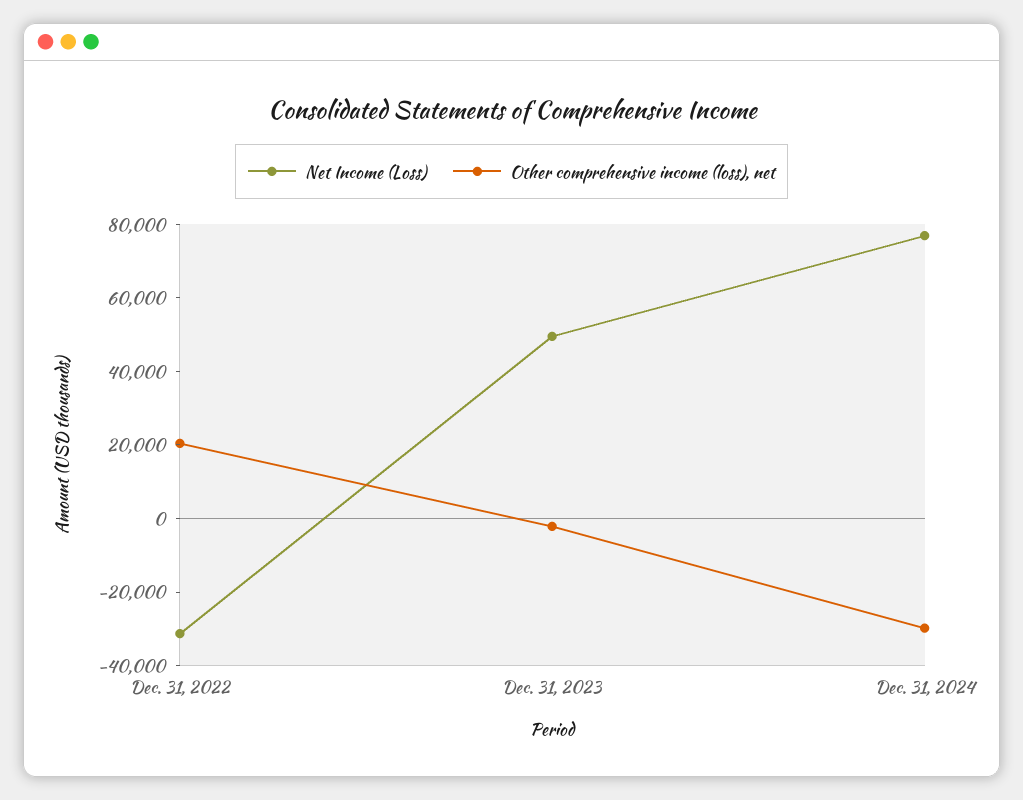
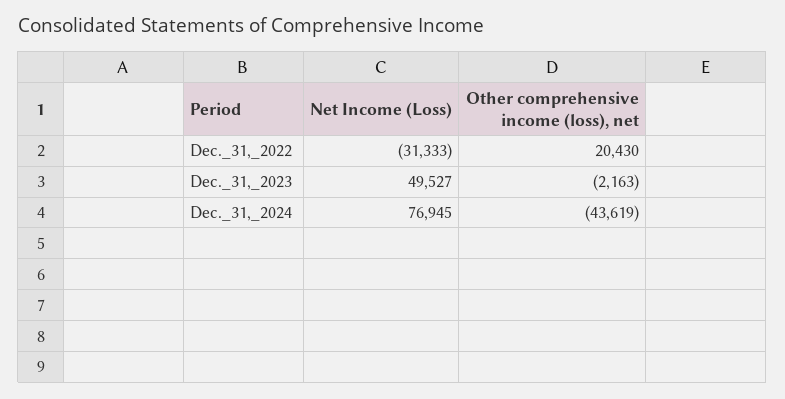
Other comprehensive income (loss), net, Dec. 31, 2024: -30000 -> -43619

